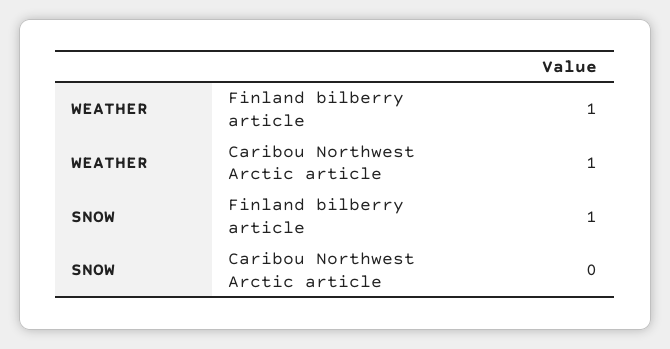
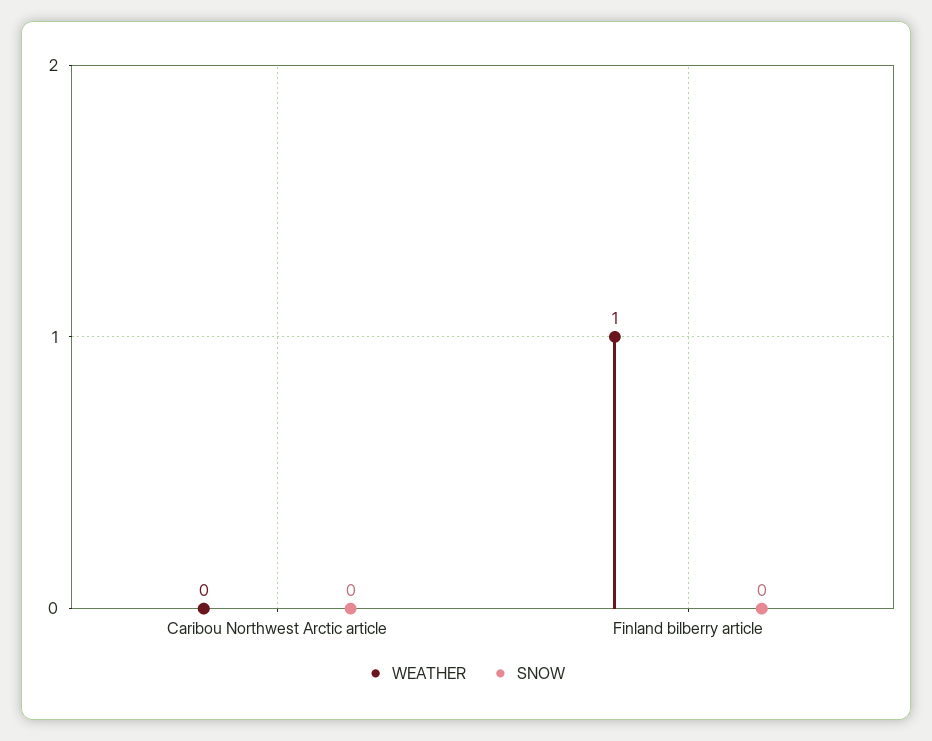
WEATHER, Caribou Northwest Arctic article: 1 -> 0
SNOW, Finland bilberry article: 1 -> 0

